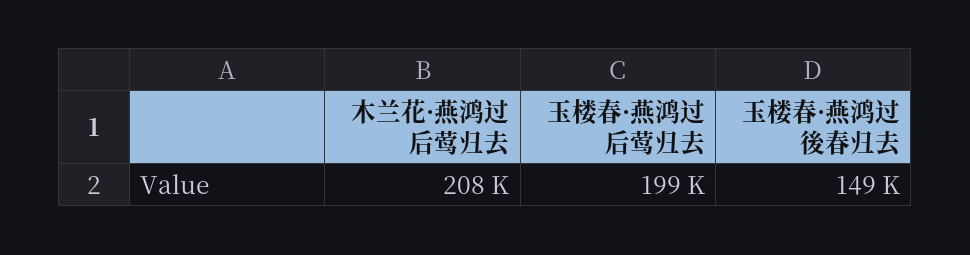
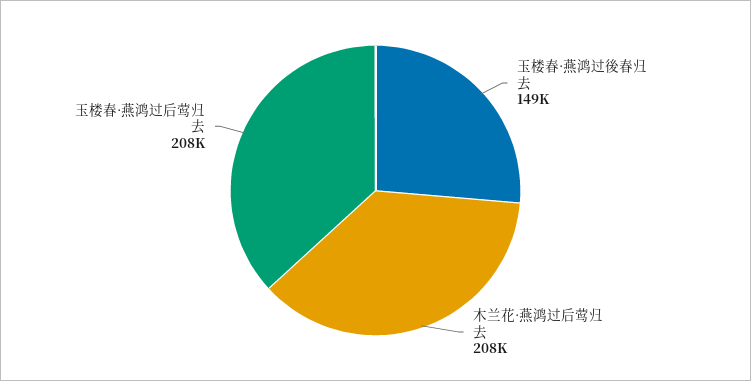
玉楼春·燕鸿过后莺归去: 199000 -> 208000

